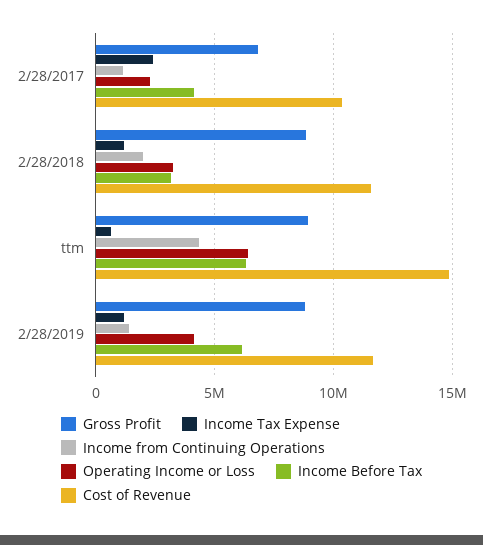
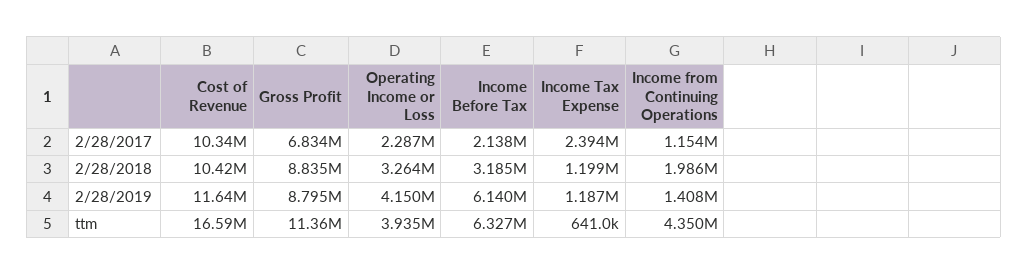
Income Before Tax, 2/28/2017: 4000000 -> 2138000
Cost of Revenue, 2/28/2018: 11500000 -> 10420000
Gross Profit, ttm: 9000000 -> 11360000
Operating Income or Loss, ttm: 6500000 -> 3935000
Cost of Revenue, ttm: 15000000 -> 16590000

